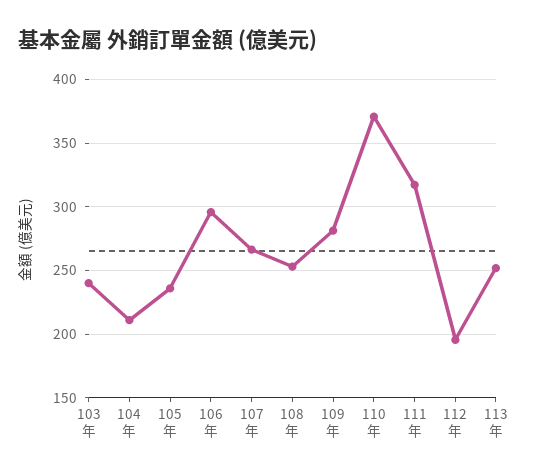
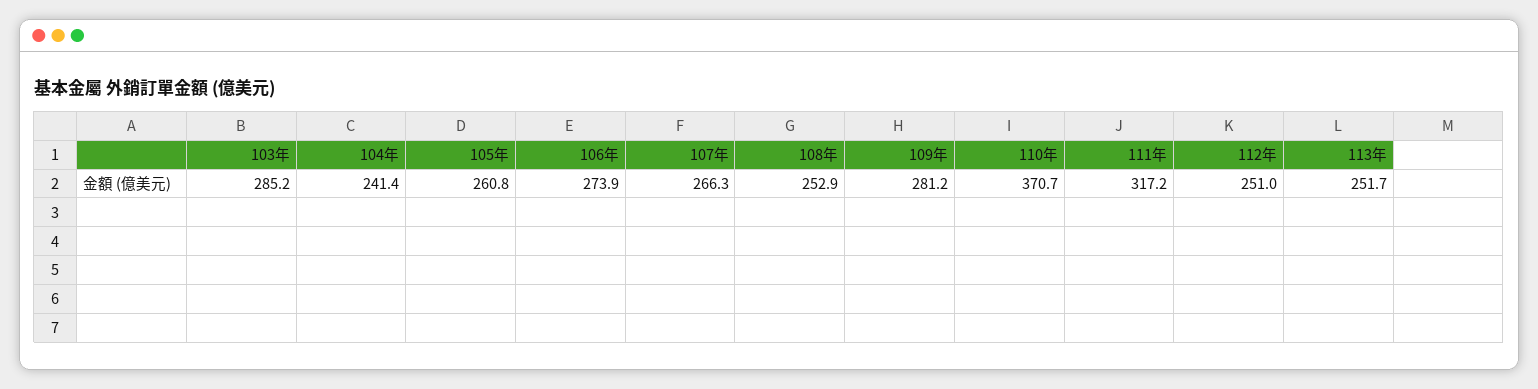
103年: 240 -> 285.2
104年: 210 -> 241.4
105年: 235 -> 260.8
106年: 295 -> 273.9
112年: 195 -> 251

